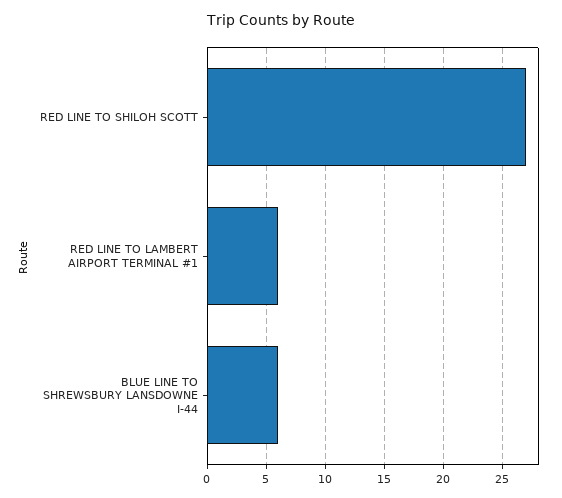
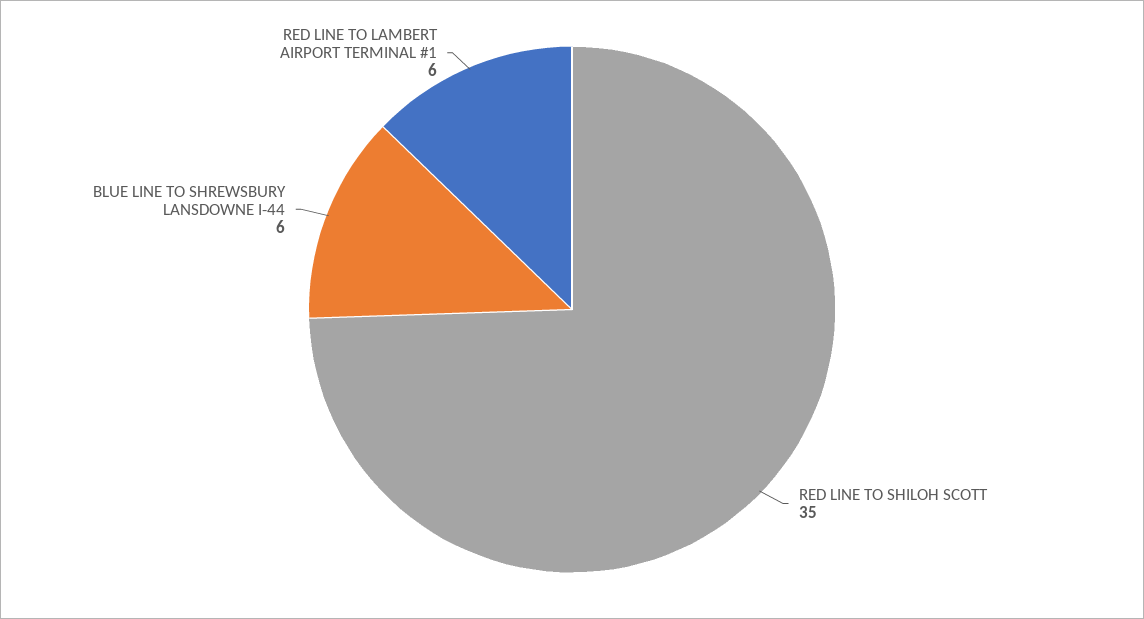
RED LINE TO SHILOH SCOTT: 27 -> 35

